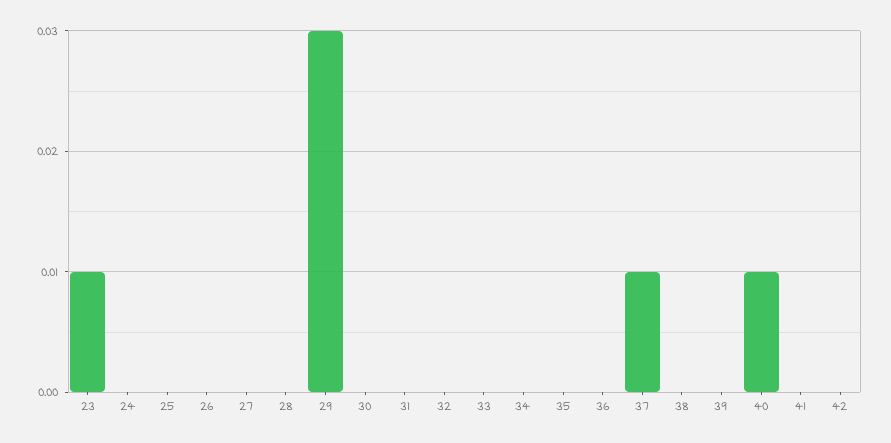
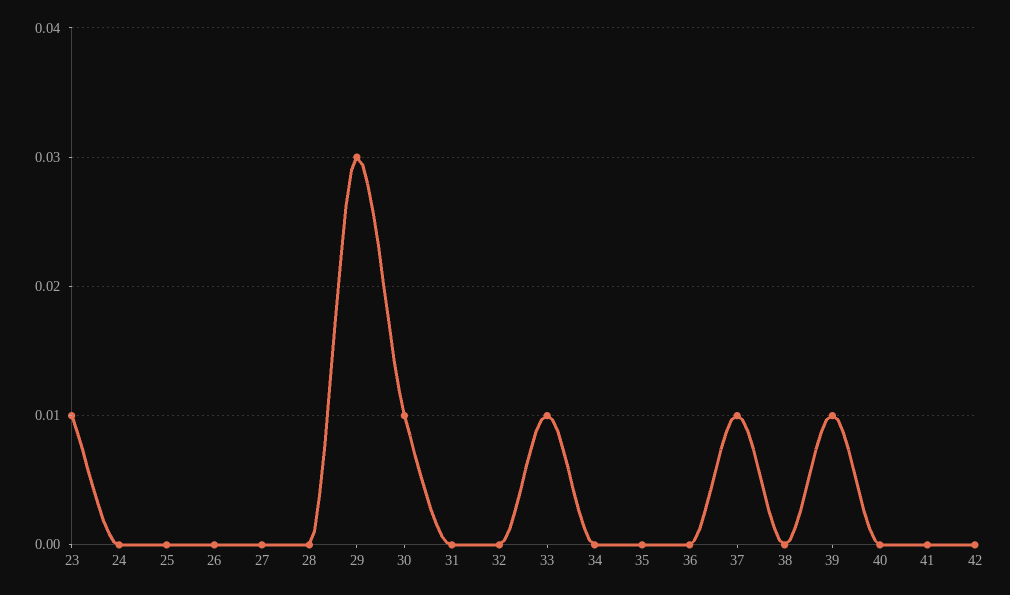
30: 0 -> 0.01
33: 0 -> 0.01
39: 0 -> 0.01
40: 0.01 -> 0

